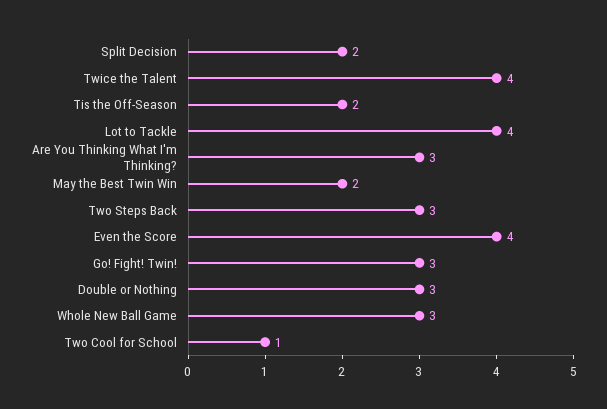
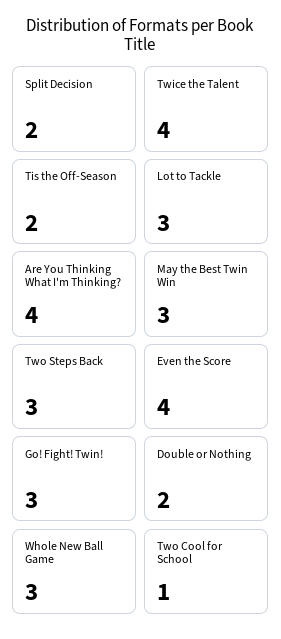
Lot to Tackle: 4 -> 3
Are You Thinking What I'm Thinking?: 3 -> 4
May the Best Twin Win: 2 -> 3
Double or Nothing: 3 -> 2

